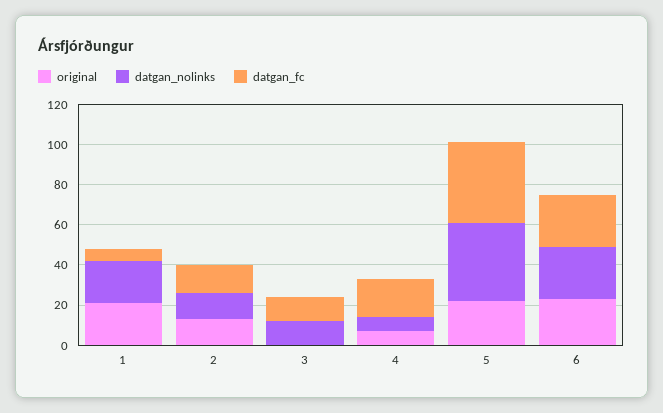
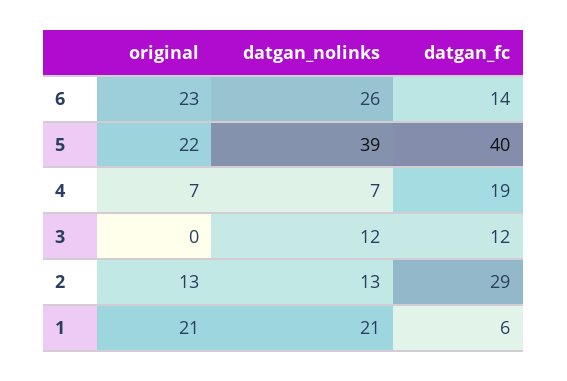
datgan_fc, 2: 15 -> 29
datgan_fc, 6: 25 -> 14

